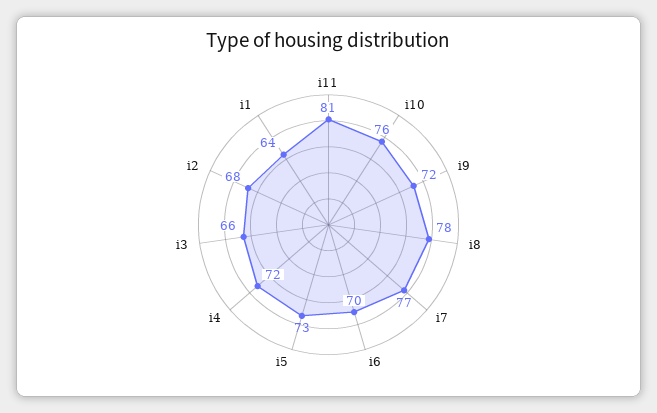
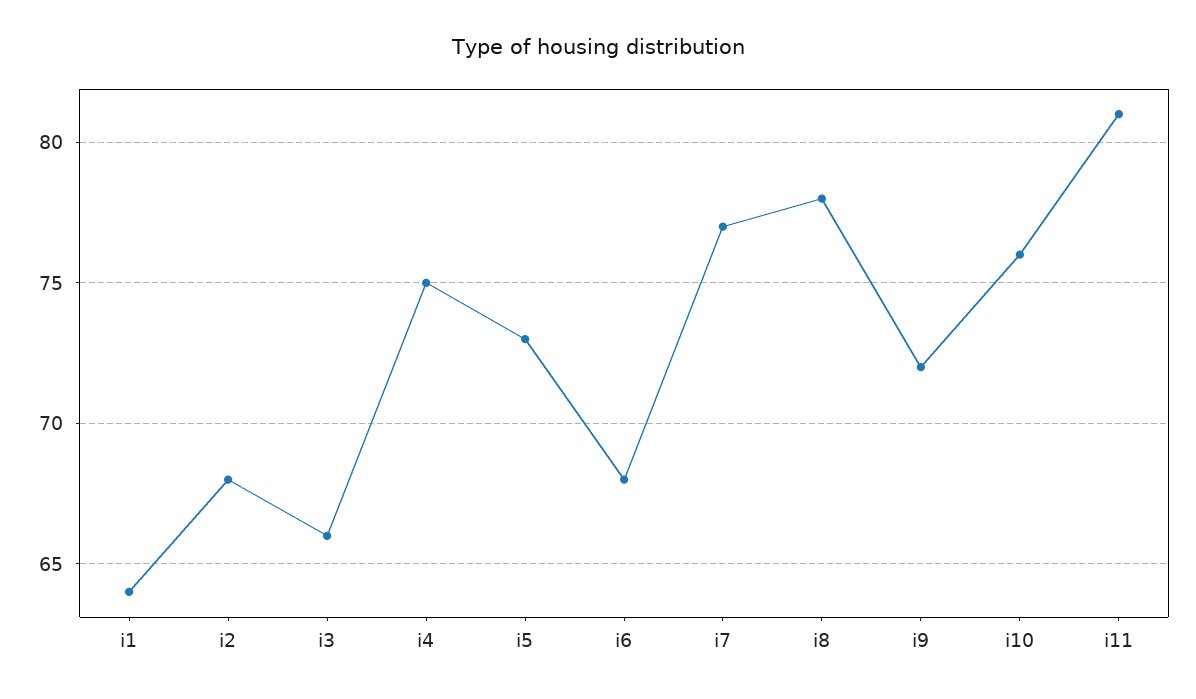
i6: 70 -> 68
i4: 72 -> 75

